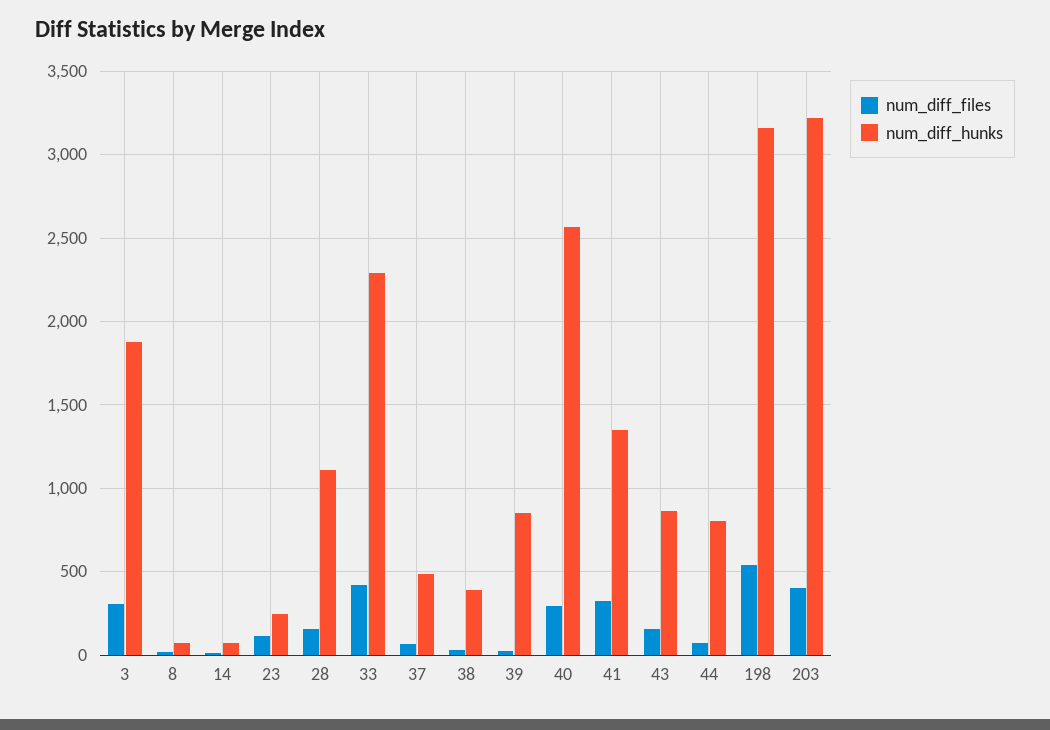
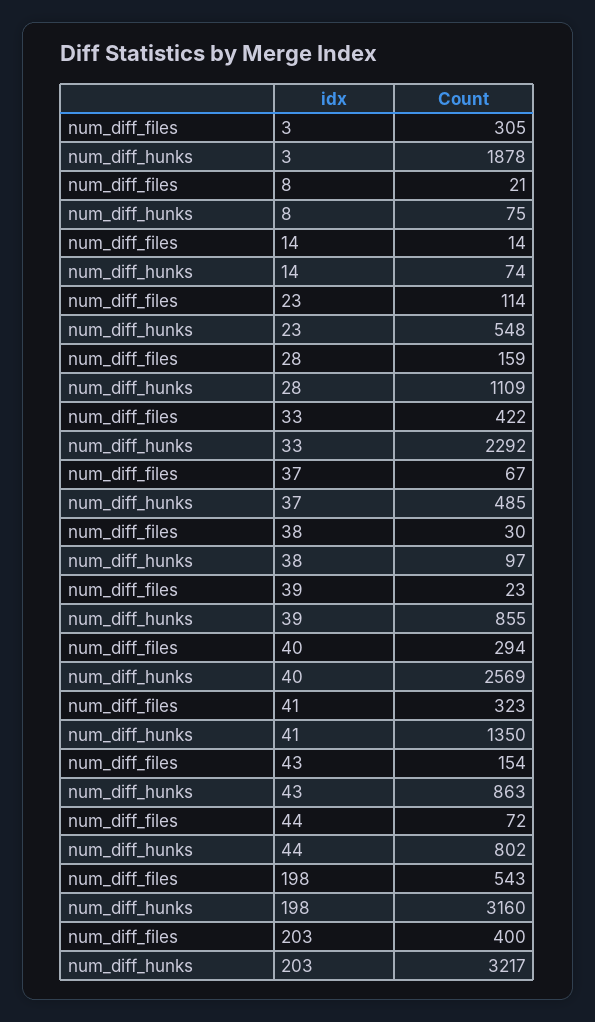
num_diff_hunks, 23: 250 -> 548
num_diff_hunks, 38: 400 -> 97

